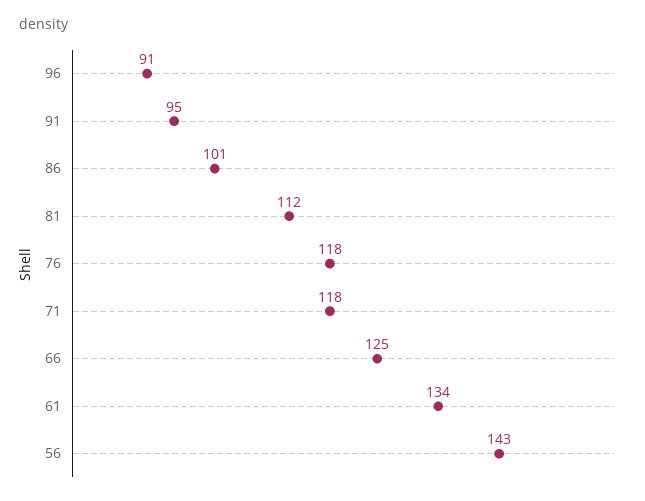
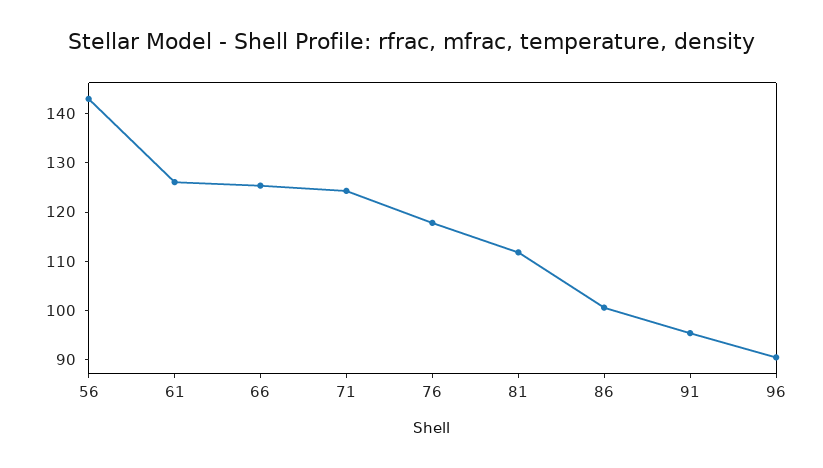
71: 118 -> 124
61: 134 -> 126

